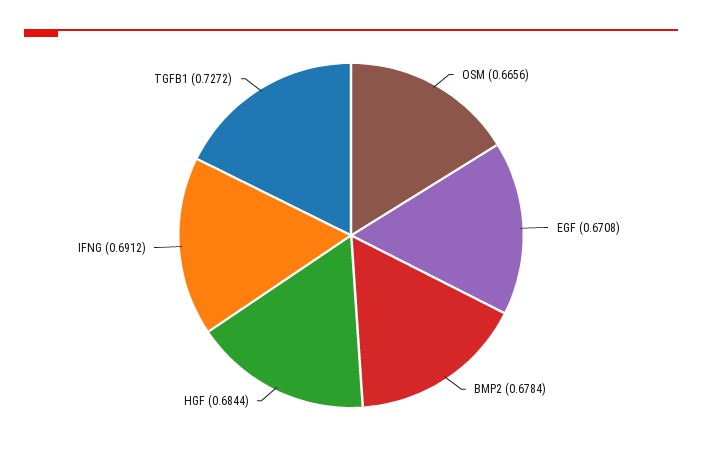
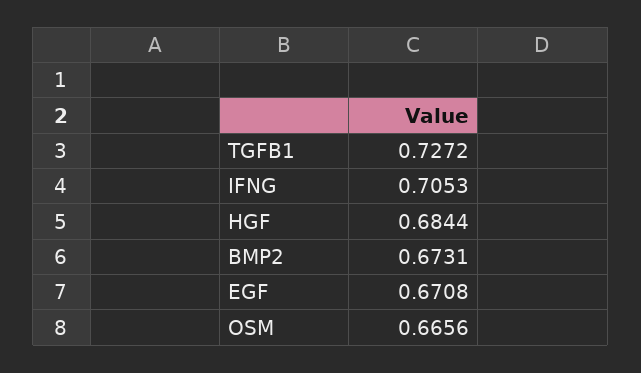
BMP2: 0.6784 -> 0.6731
IFNG: 0.6912 -> 0.7053

